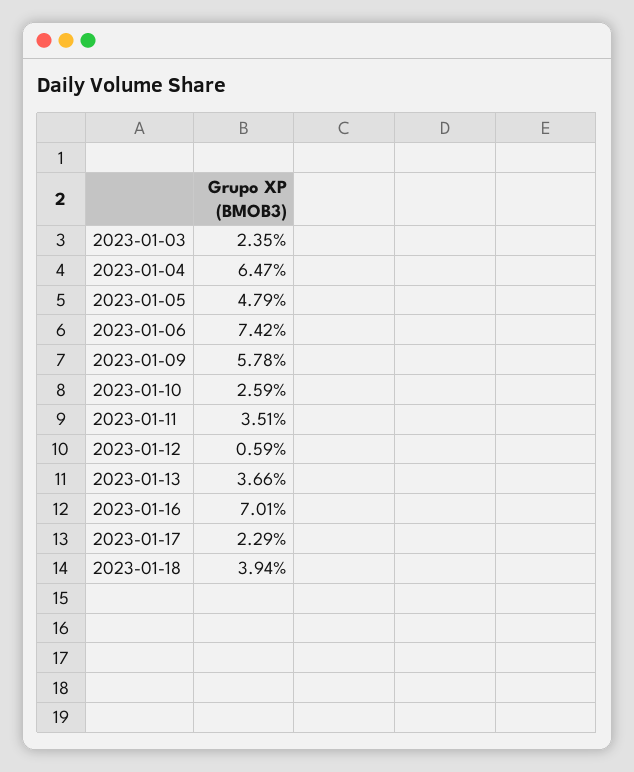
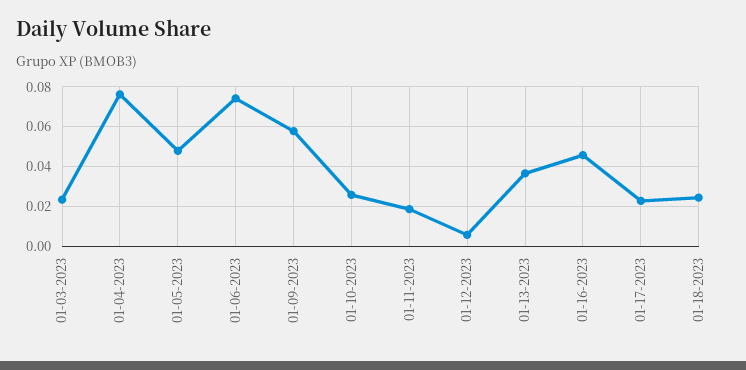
2023-01-04: 0.0647 -> 0.075
2023-01-11: 0.0351 -> 0.02
2023-01-16: 0.0701 -> 0.045
2023-01-18: 0.0394 -> 0.025

